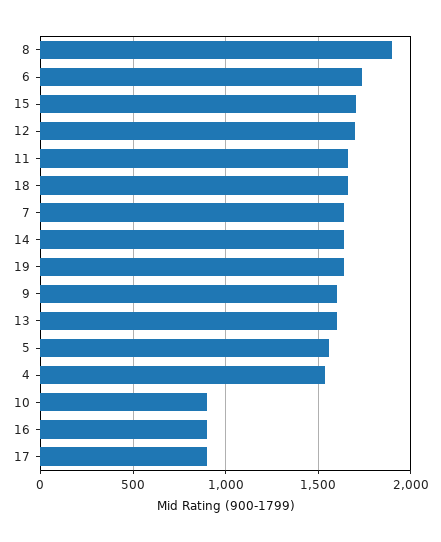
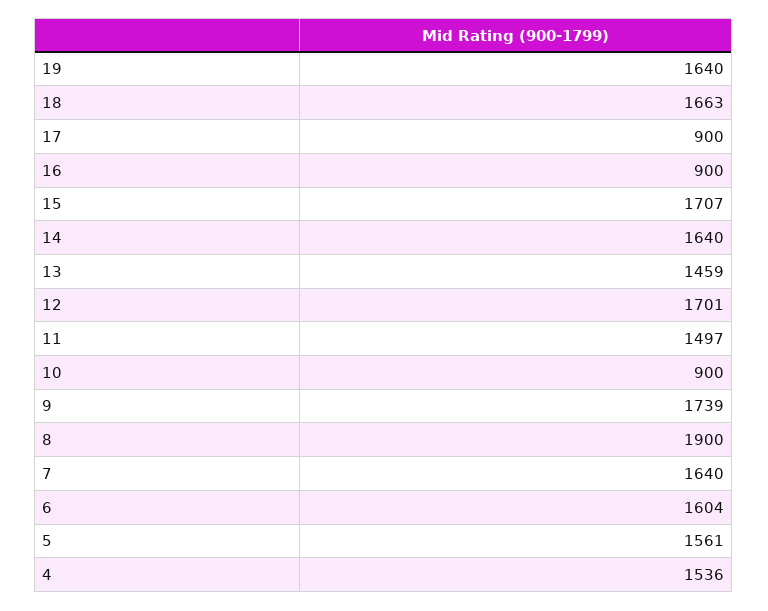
6: 1750 -> 1604
11: 1650 -> 1497
9: 1600 -> 1739
13: 1600 -> 1459

